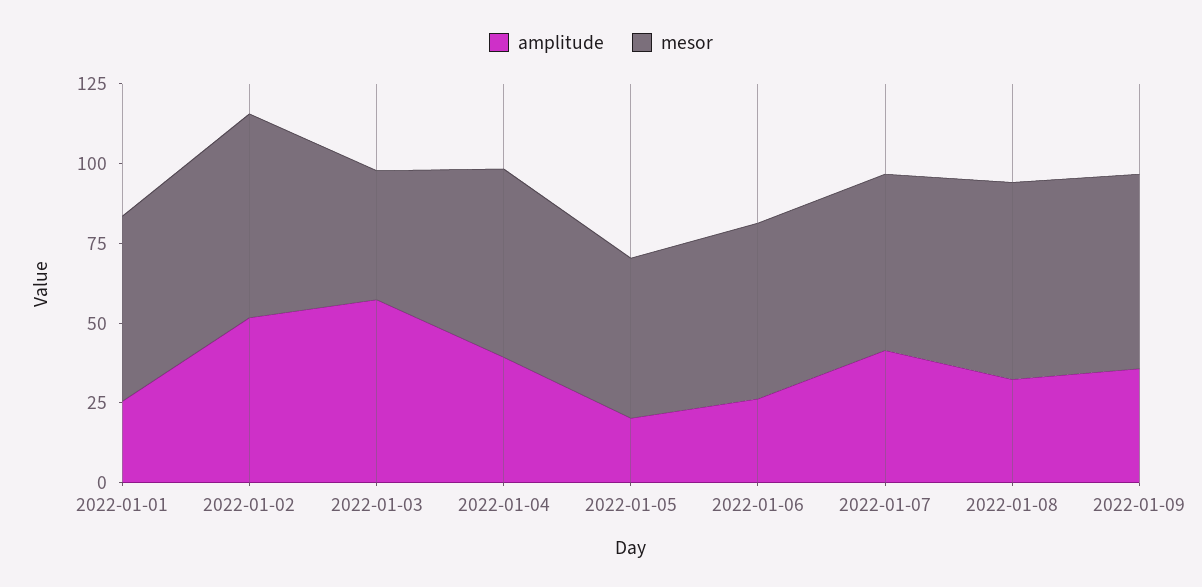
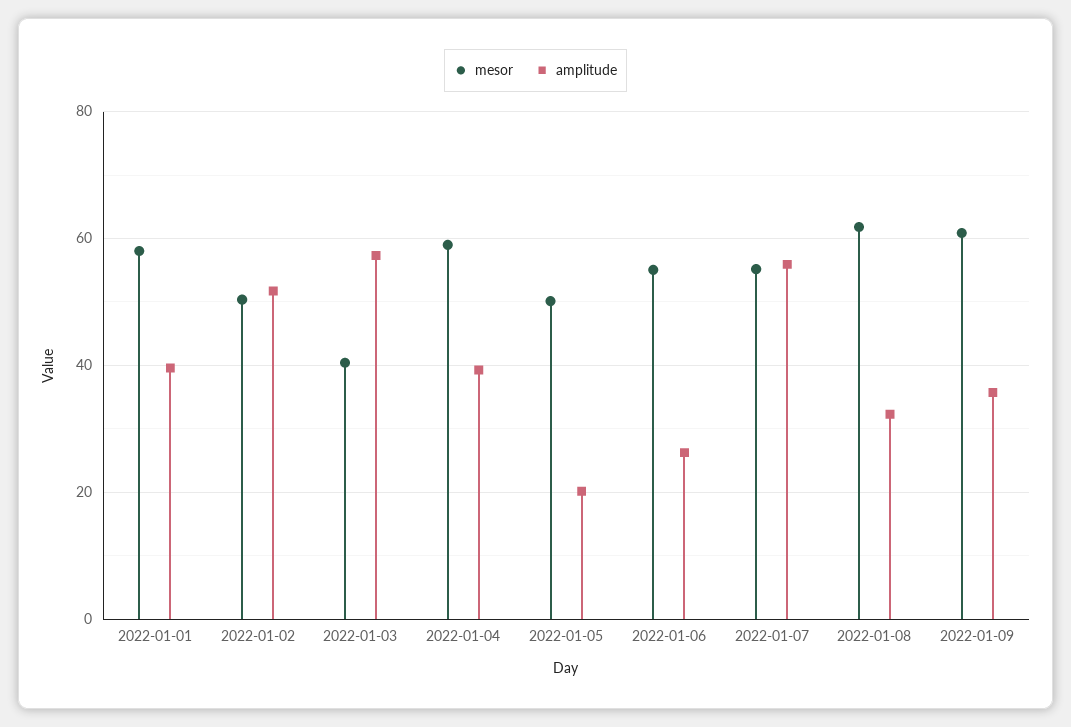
amplitude, 2022-01-01: 25 -> 40
mesor, 2022-01-02: 65 -> 50
amplitude, 2022-01-07: 40 -> 56

